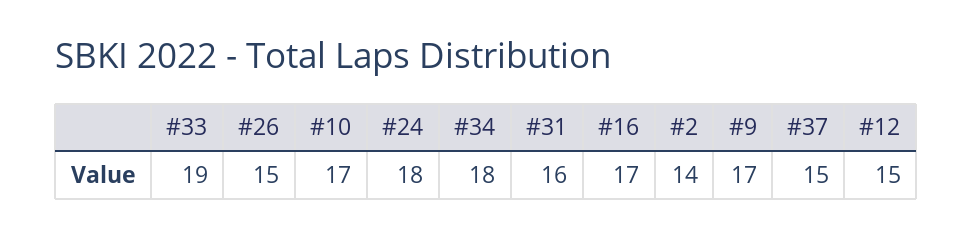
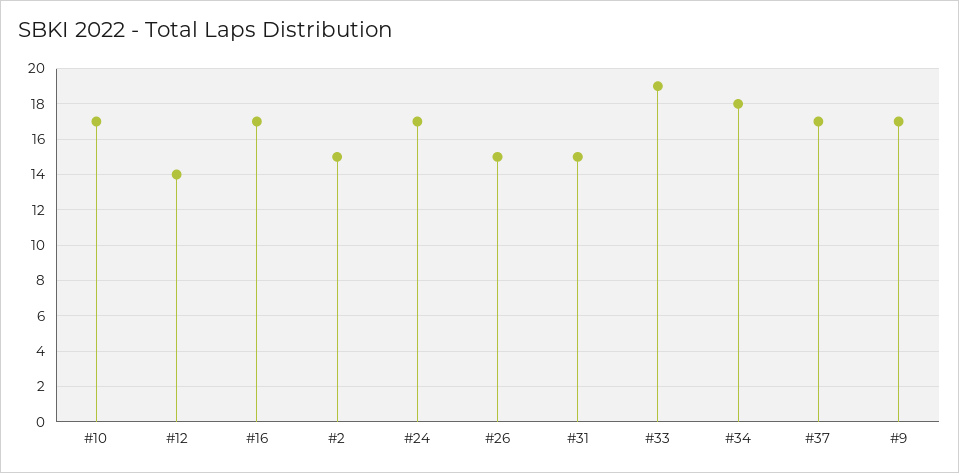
#24: 18 -> 17
#31: 16 -> 15
#2: 14 -> 15
#37: 15 -> 17
#12: 15 -> 14

